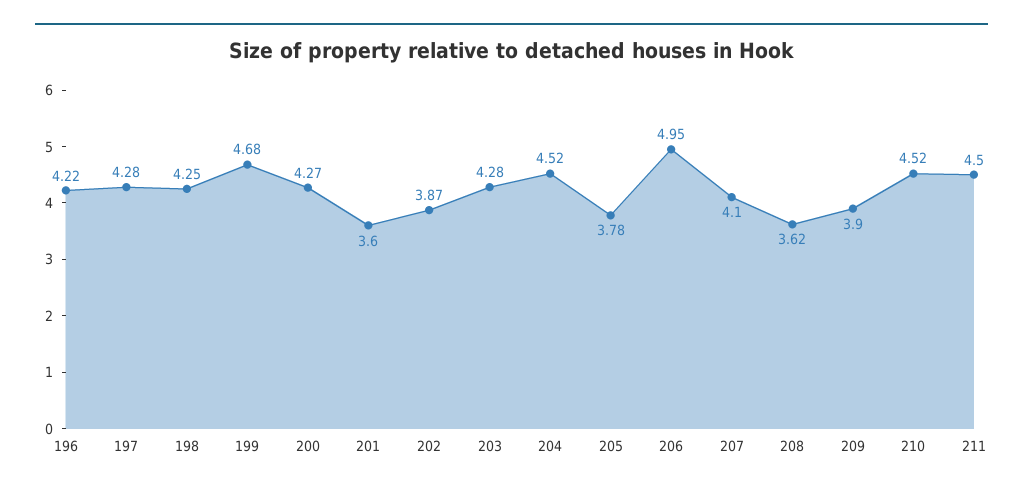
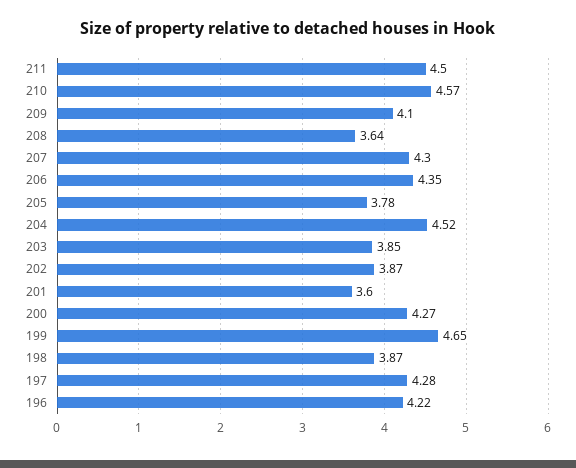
198: 4.25 -> 3.87
199: 4.68 -> 4.65
203: 4.28 -> 3.85
206: 4.95 -> 4.35
207: 4.1 -> 4.3
208: 3.62 -> 3.64
209: 3.9 -> 4.1
210: 4.52 -> 4.57

